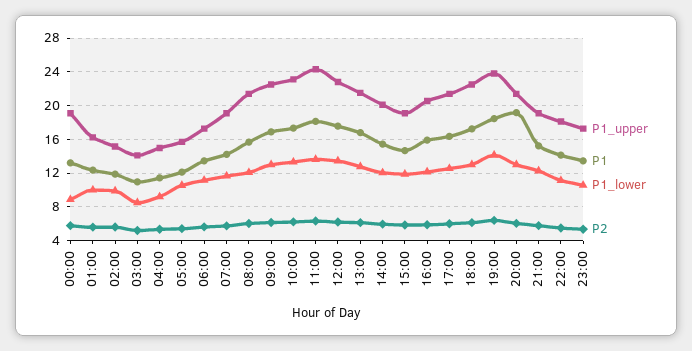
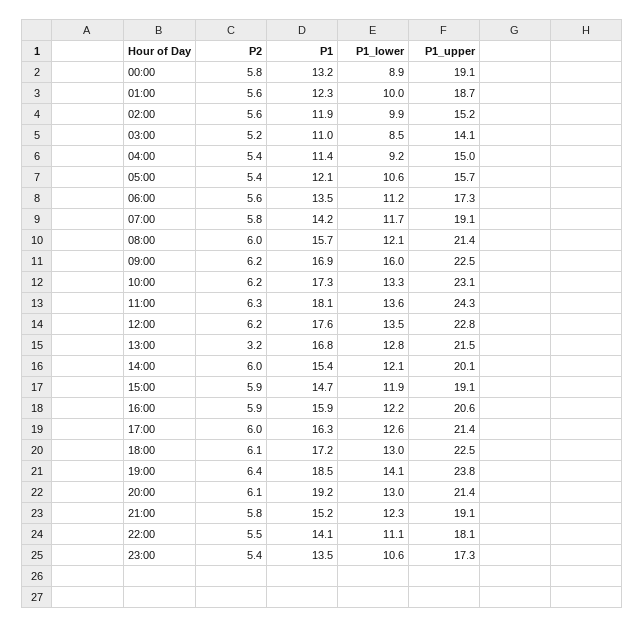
P1_upper, 01:00: 16 -> 18.7
P1_lower, 09:00: 13 -> 16
P2, 13:00: 6 -> 3.2

